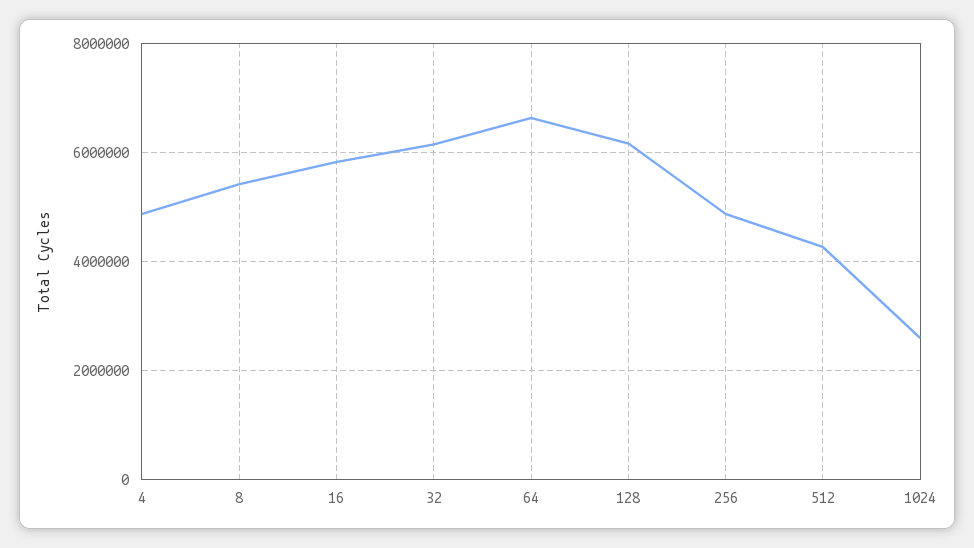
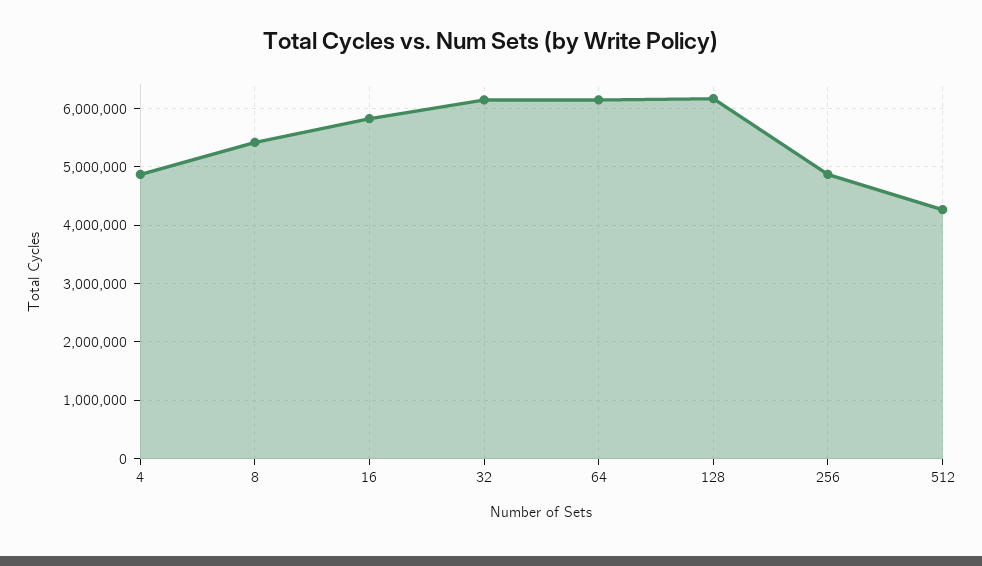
64: 6600000 -> 6200000
1024: 2600000 -> none

